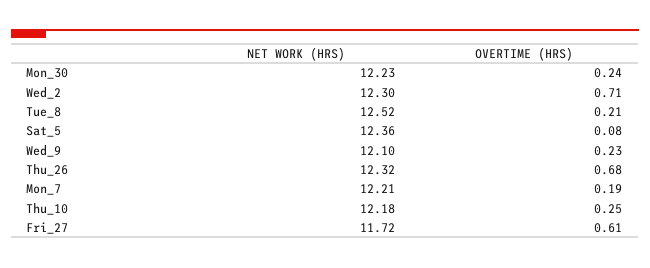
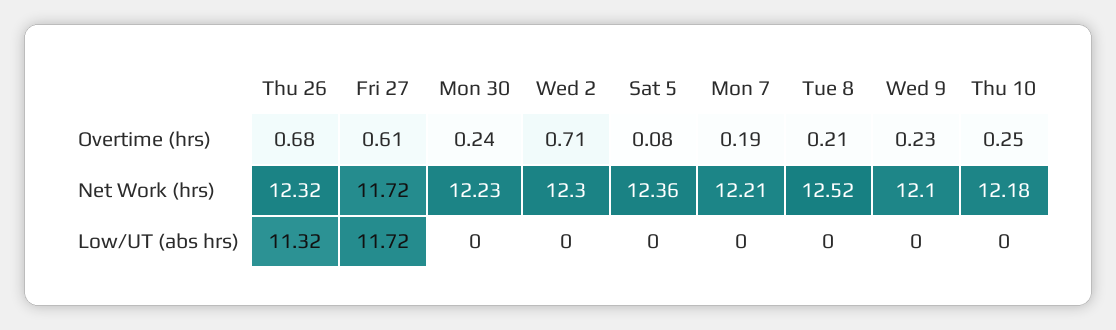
Low/UT (abs hrs), Thu_26: none -> 11.32
Low/UT (abs hrs), Fri_27: none -> 11.72
Low/UT (abs hrs), Mon_30: none -> 0
Low/UT (abs hrs), Wed_2: none -> 0
Low/UT (abs hrs), Sat_5: none -> 0
Low/UT (abs hrs), Mon_7: none -> 0
Low/UT (abs hrs), Tue_8: none -> 0
Low/UT (abs hrs), Wed_9: none -> 0
Low/UT (abs hrs), Thu_10: none -> 0

